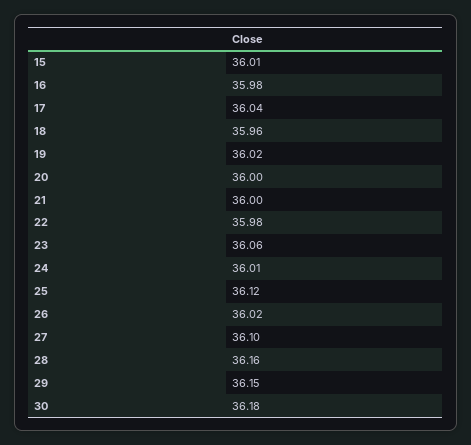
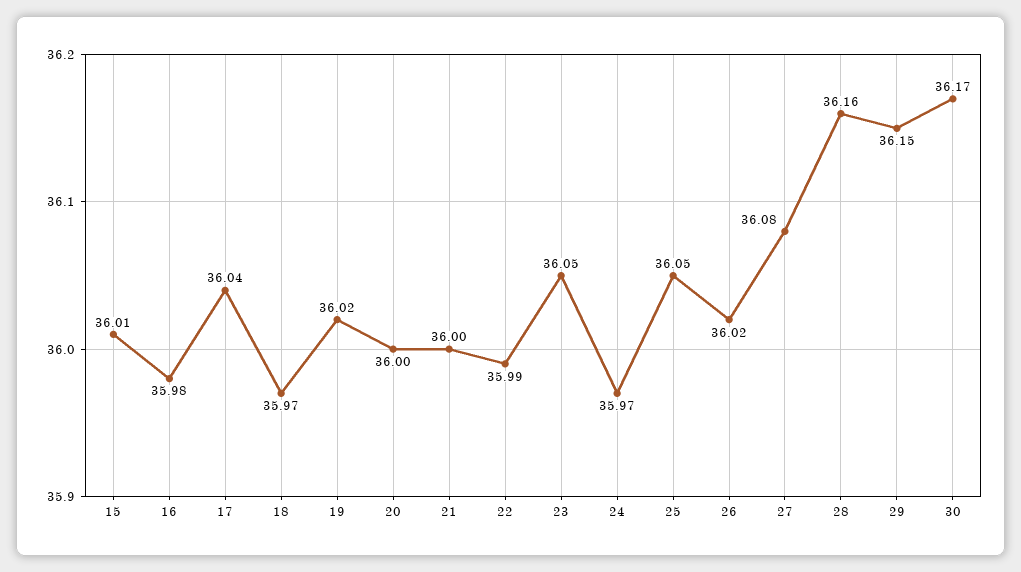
18: 35.96 -> 35.97
22: 35.98 -> 35.99
23: 36.06 -> 36.05
24: 36.01 -> 35.97
25: 36.12 -> 36.05
27: 36.1 -> 36.08
30: 36.18 -> 36.17

